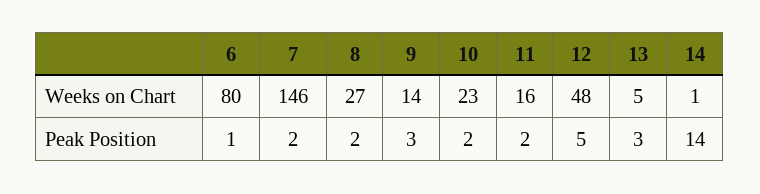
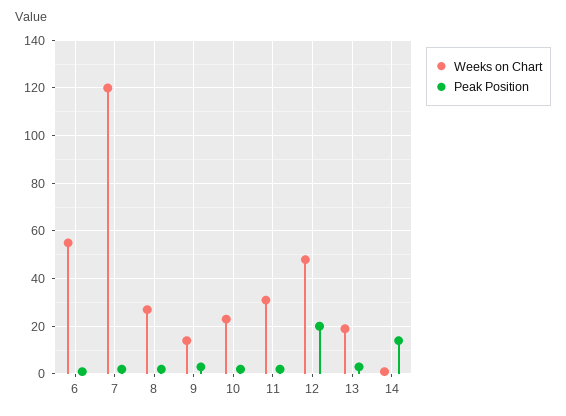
Weeks on Chart, 6: 80 -> 55
Weeks on Chart, 7: 146 -> 120
Weeks on Chart, 11: 16 -> 30
Weeks on Chart, 13: 5 -> 20
Peak Position, 12: 5 -> 20

